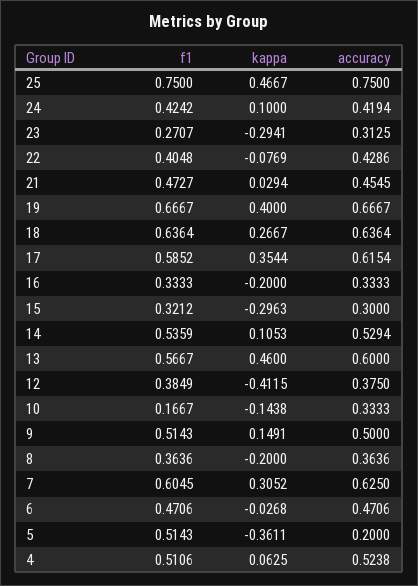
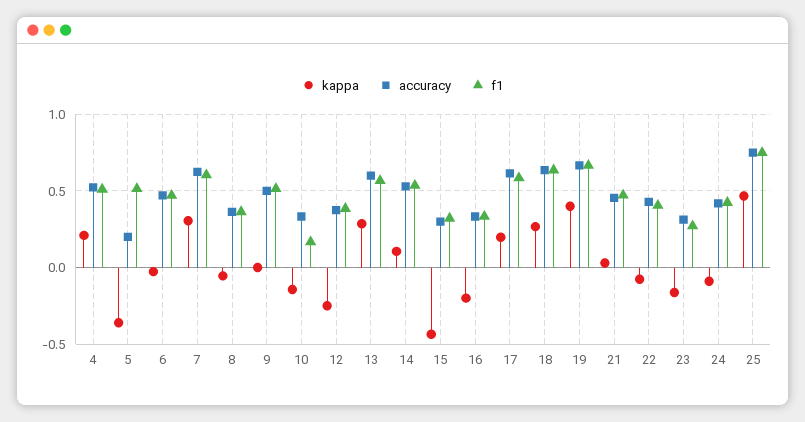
kappa, 24: 0.1 -> -0.1
kappa, 23: -0.2941 -> -0.15
kappa, 17: 0.3544 -> 0.2
kappa, 15: -0.2963 -> -0.45
kappa, 13: 0.46 -> 0.3
kappa, 12: -0.4115 -> -0.25
kappa, 9: 0.1491 -> 0
kappa, 8: -0.2 -> -0.05
kappa, 4: 0.0625 -> 0.2

